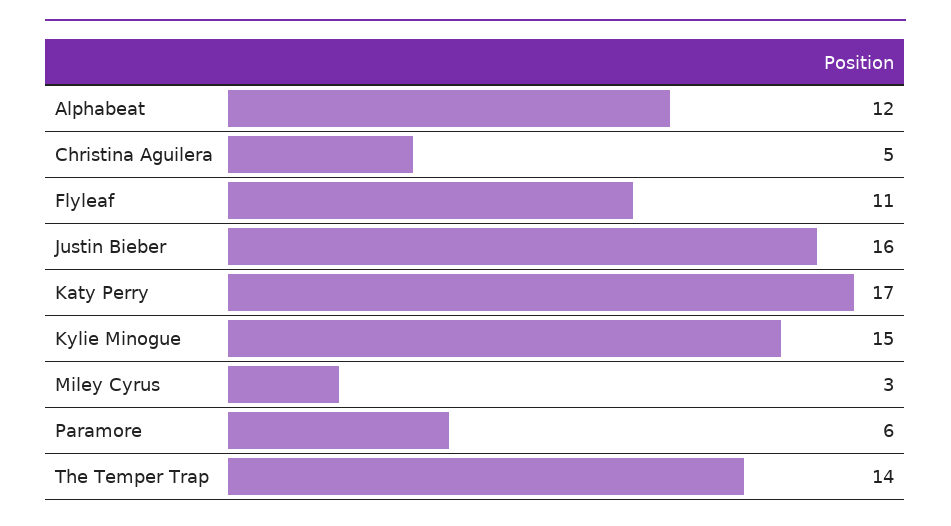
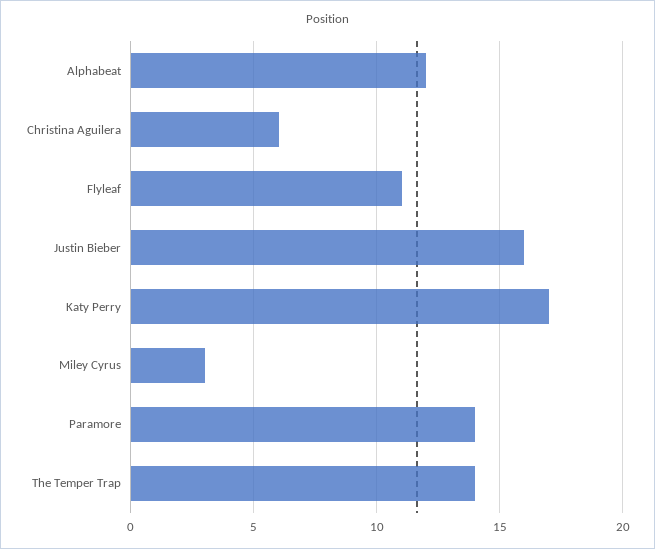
Christina Aguilera: 5 -> 6
Kylie Minogue: 15 -> none
Paramore: 6 -> 14

